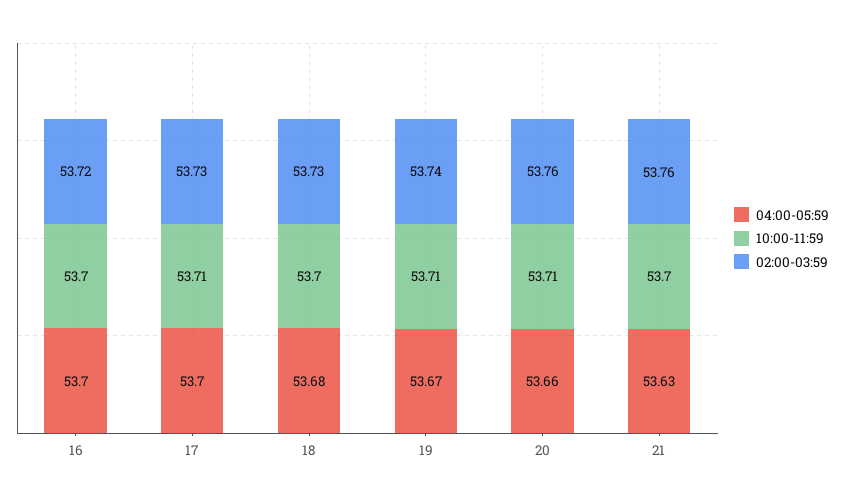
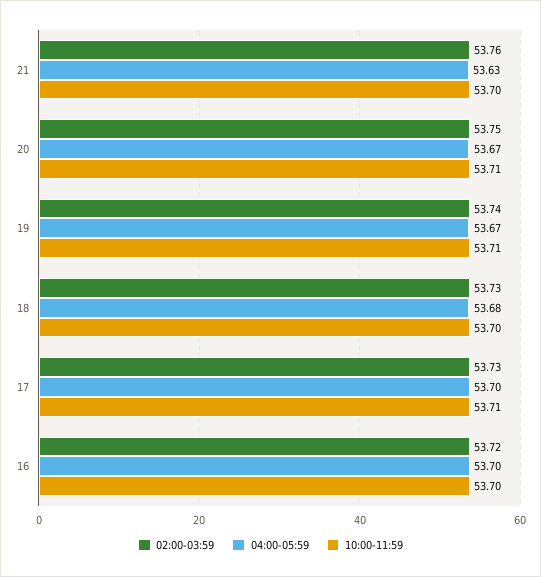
04:00-05:59, 20: 53.66 -> 53.67
02:00-03:59, 20: 53.76 -> 53.75

